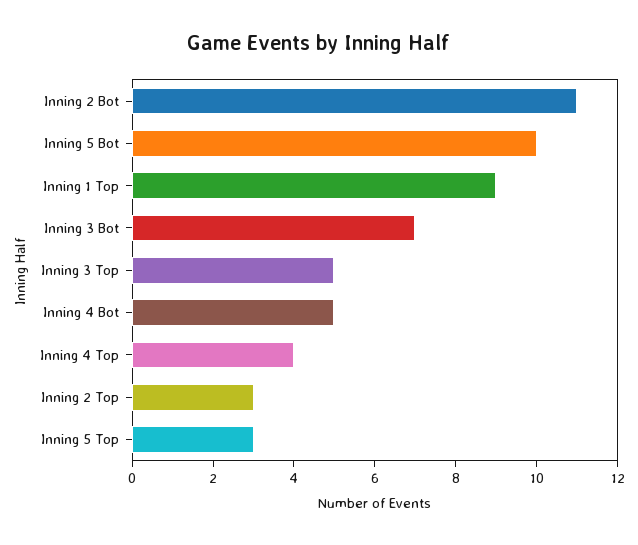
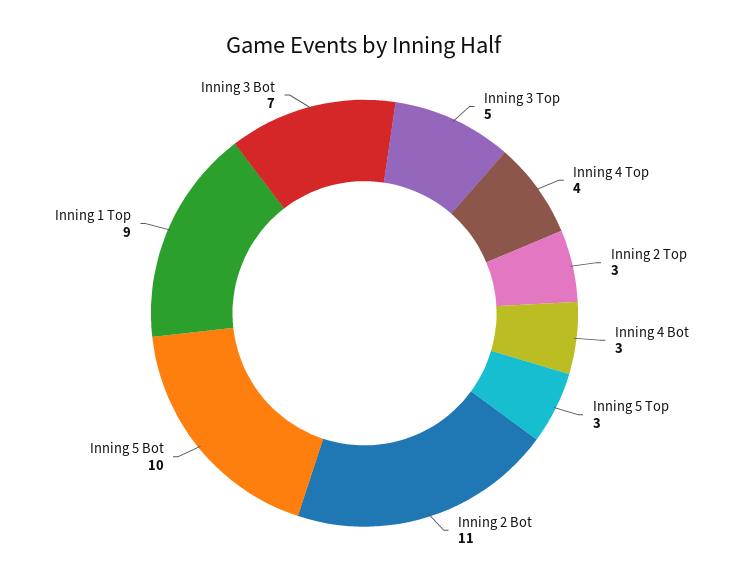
Inning 4 Bot: 5 -> 3

